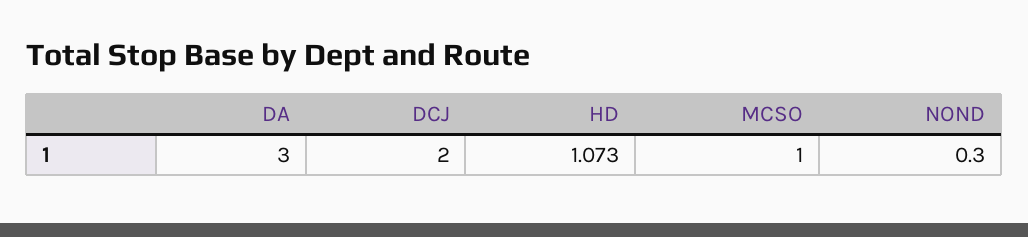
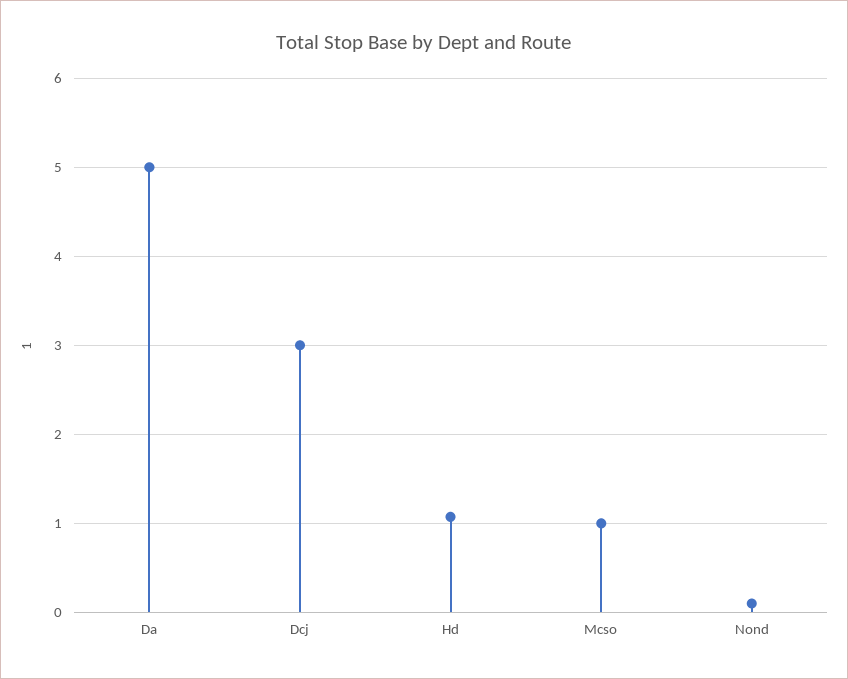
DA: 3 -> 5
DCJ: 2 -> 3
NOND: 0.3 -> 0.1

